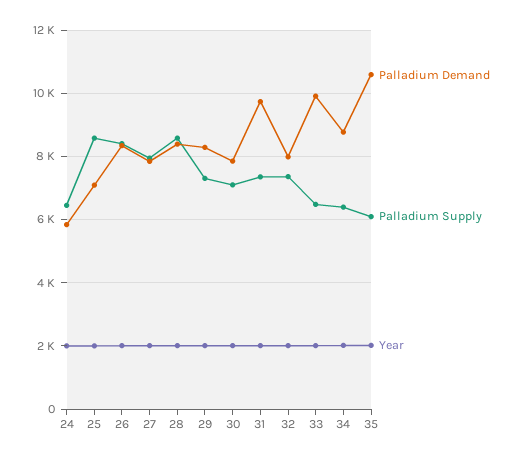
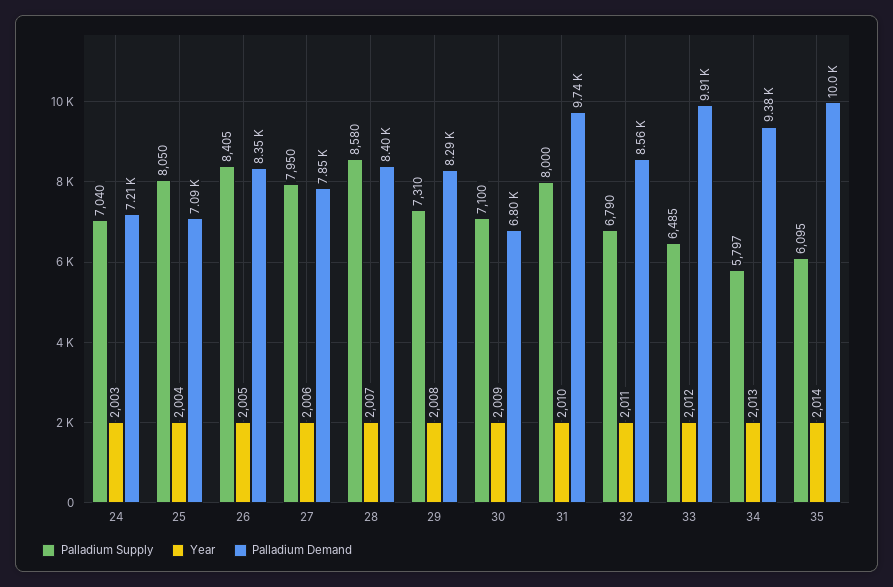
Palladium Demand, 24: 5800 -> 7210
Palladium Supply, 24: 6400 -> 7040
Palladium Supply, 25: 8600 -> 8050
Palladium Demand, 30: 7800 -> 6800
Palladium Supply, 31: 7400 -> 8000
Palladium Demand, 32: 8000 -> 8560
Palladium Supply, 32: 7400 -> 6790
Palladium Demand, 34: 8800 -> 9380
Palladium Supply, 34: 6400 -> 5797
Palladium Demand, 35: 10600 -> 10000

